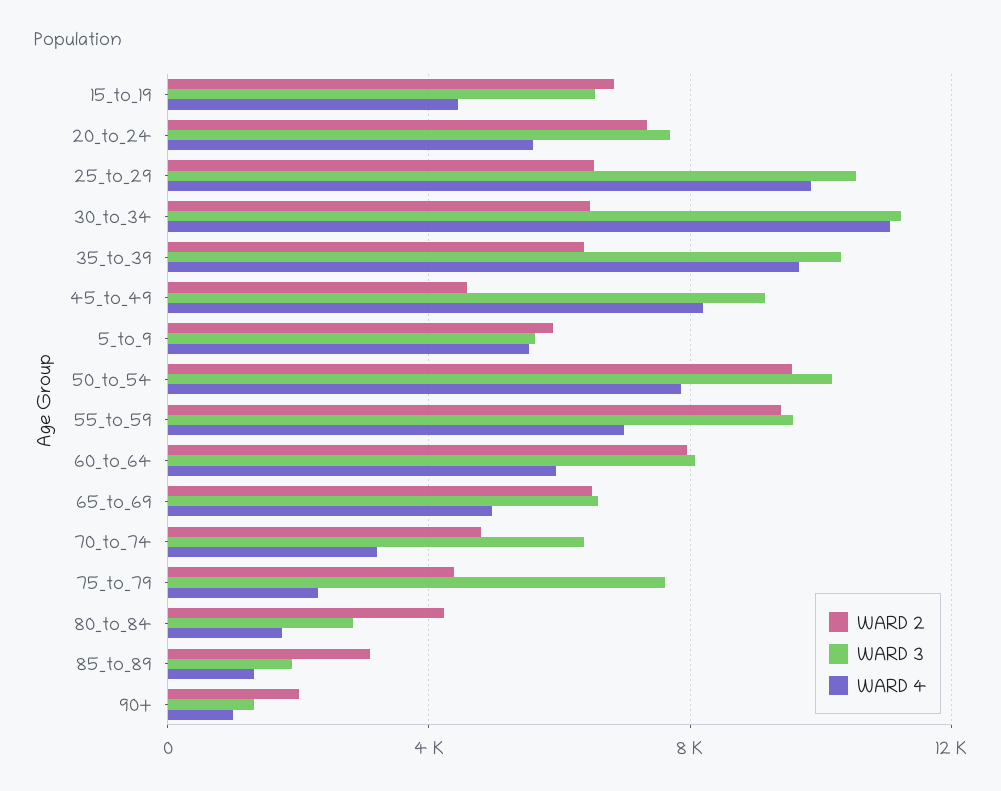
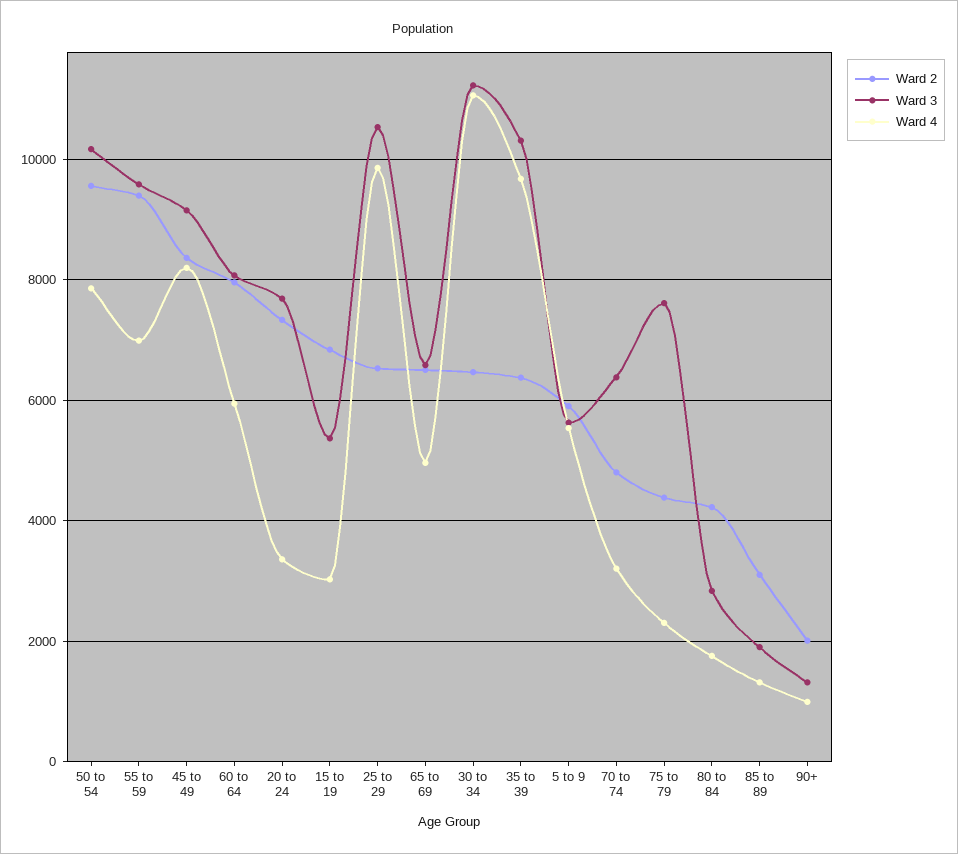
WARD 3, 15_to_19: 6500 -> 5400
WARD 4, 15_to_19: 4500 -> 3000
WARD 4, 20_to_24: 5500 -> 3400
WARD 2, 45_to_49: 4500 -> 8400

